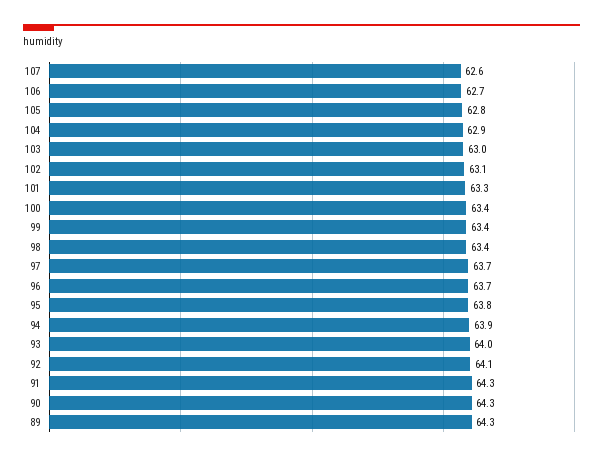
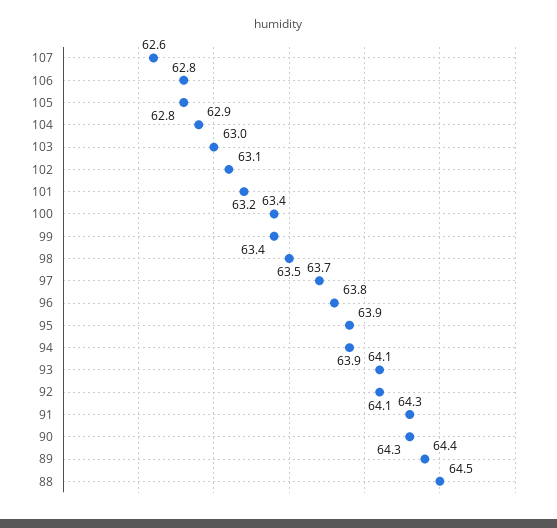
106: 62.7 -> 62.8
101: 63.3 -> 63.2
98: 63.4 -> 63.5
96: 63.7 -> 63.8
95: 63.8 -> 63.9
93: 64 -> 64.1
89: 64.3 -> 64.4
88: none -> 64.5

